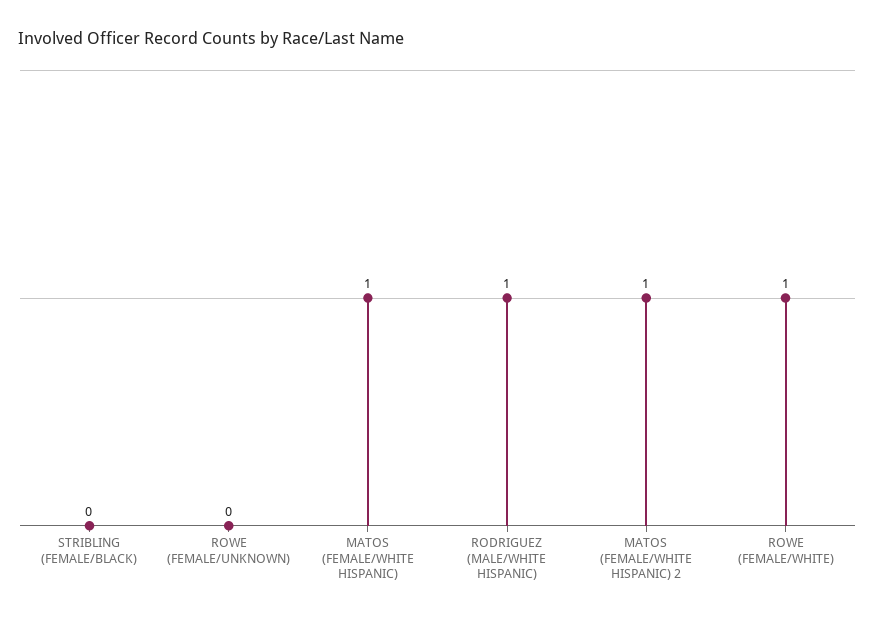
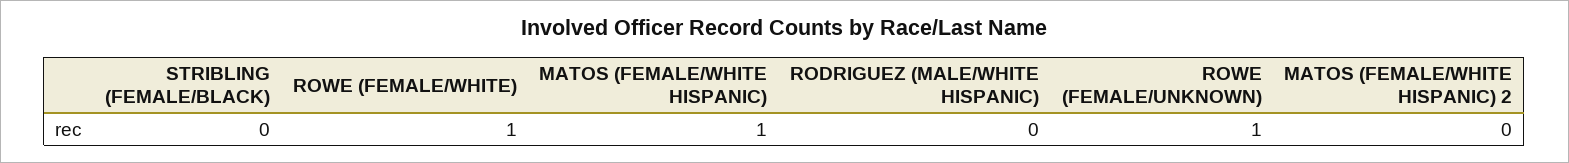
ROWE (FEMALE/UNKNOWN): 0 -> 1
RODRIGUEZ (MALE/WHITE HISPANIC): 1 -> 0
MATOS (FEMALE/WHITE HISPANIC) 2: 1 -> 0

